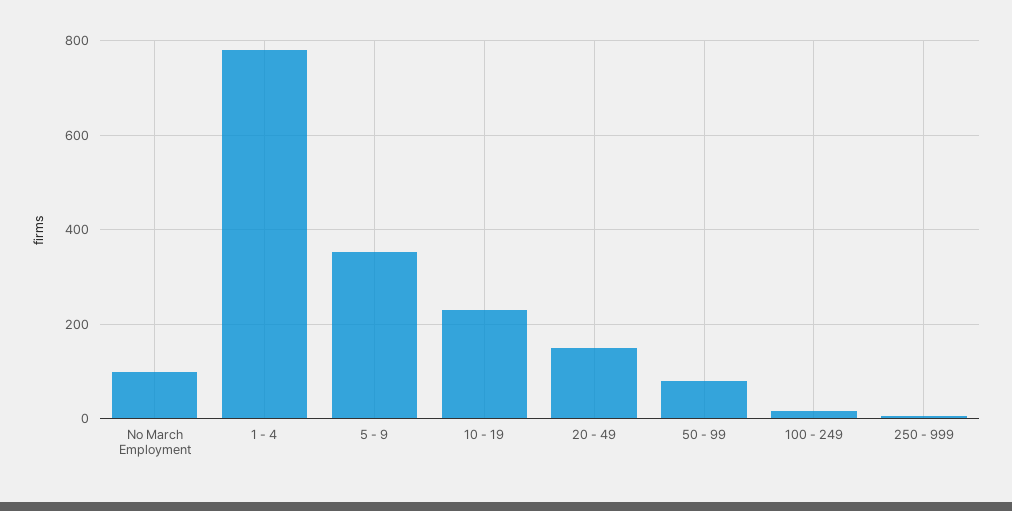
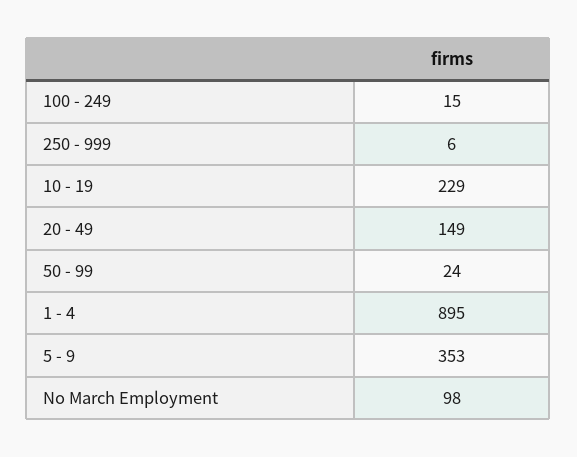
1 - 4: 780 -> 895
50 - 99: 80 -> 24

